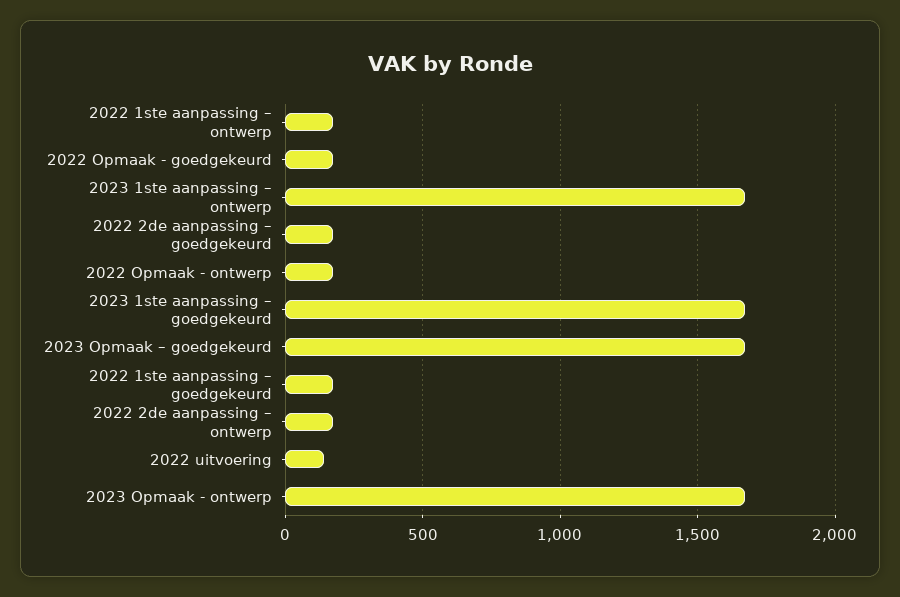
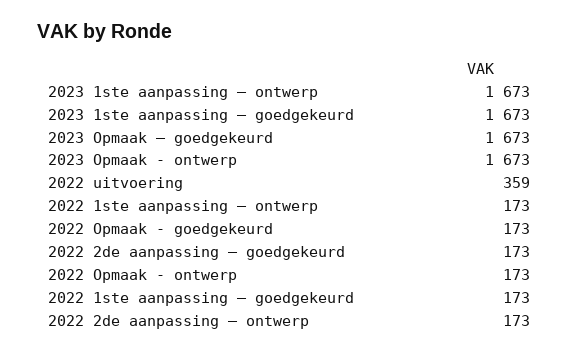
2022 uitvoering: 150 -> 359

